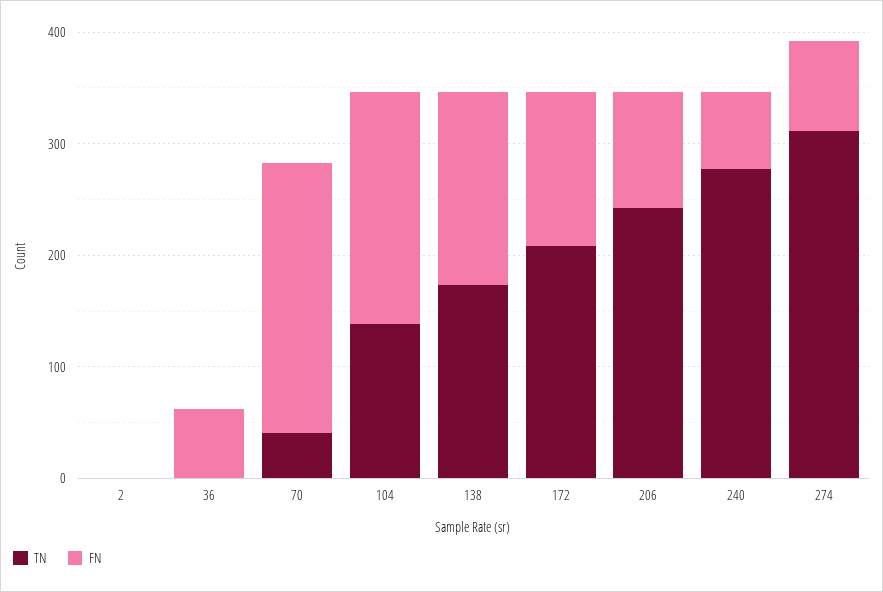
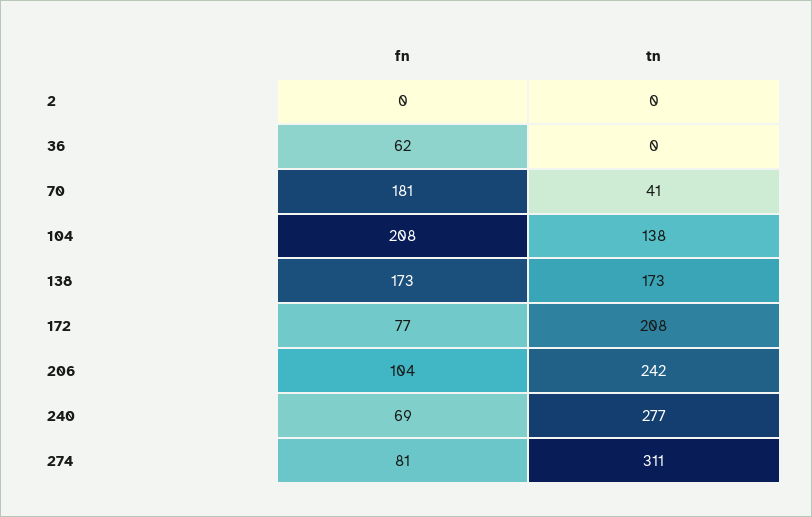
FN, 70: 240 -> 181
FN, 172: 140 -> 77

